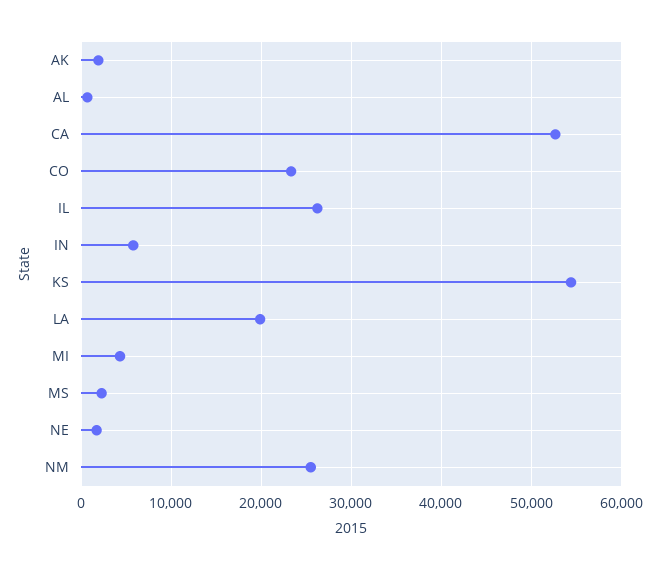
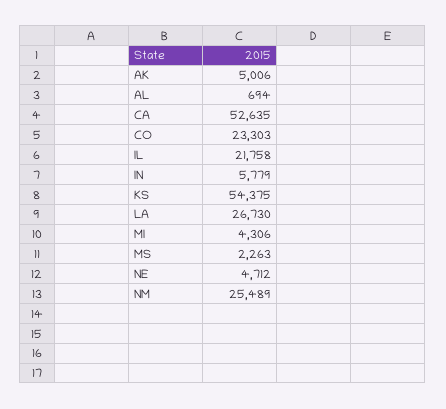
AK: 2000 -> 5006
IL: 26000 -> 21758
LA: 20000 -> 26730
NE: 2000 -> 4712

